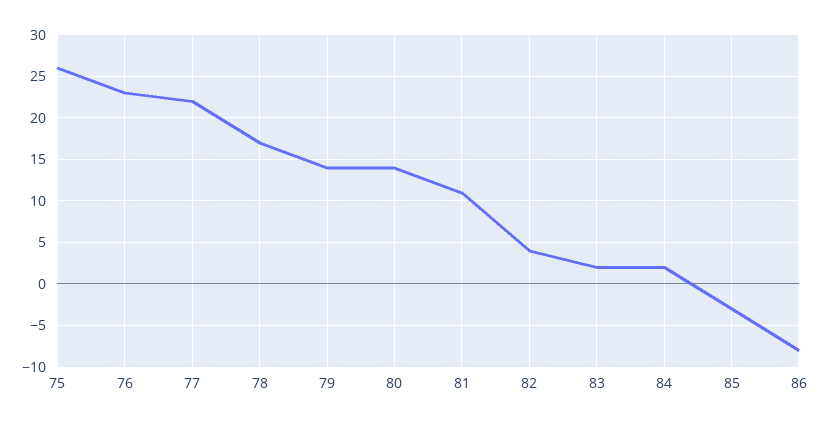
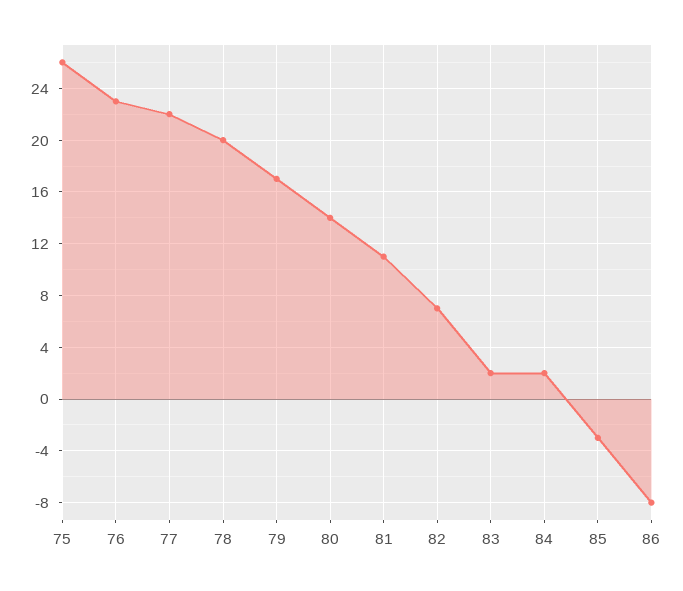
78: 17 -> 20
79: 14 -> 17
82: 4 -> 7

